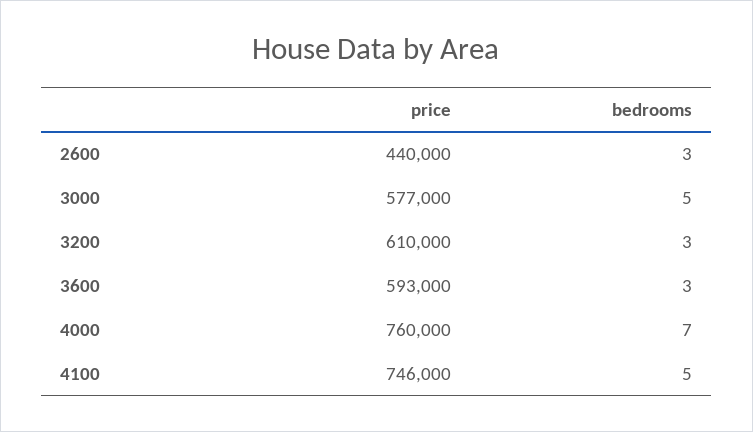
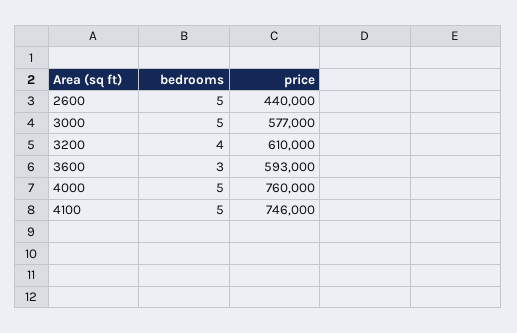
bedrooms, 2600: 3 -> 5
bedrooms, 3200: 3 -> 4
bedrooms, 4000: 7 -> 5

